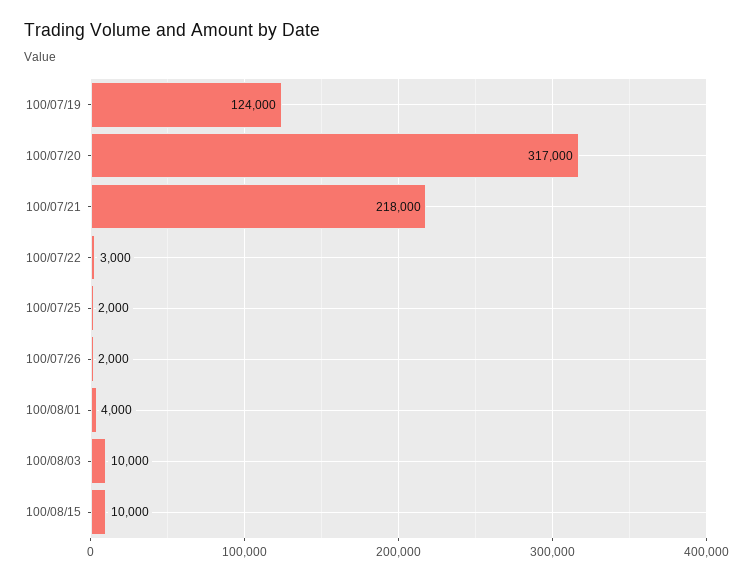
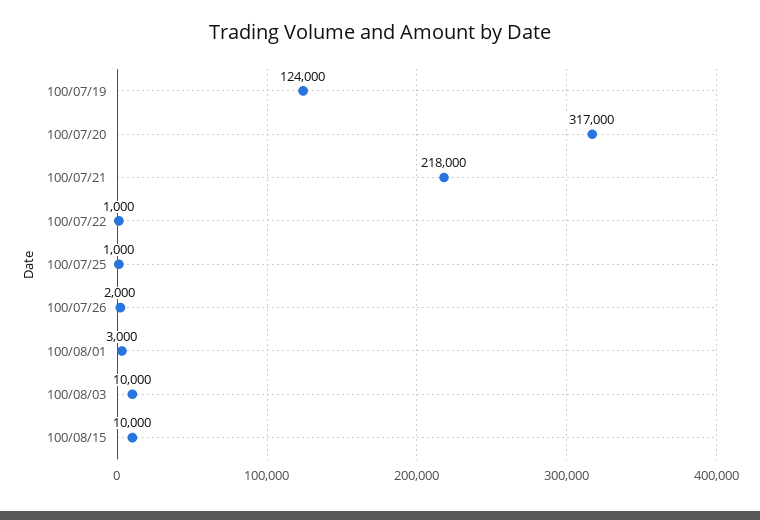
100/07/22: 3000 -> 1000
100/07/25: 2000 -> 1000
100/08/01: 4000 -> 3000

